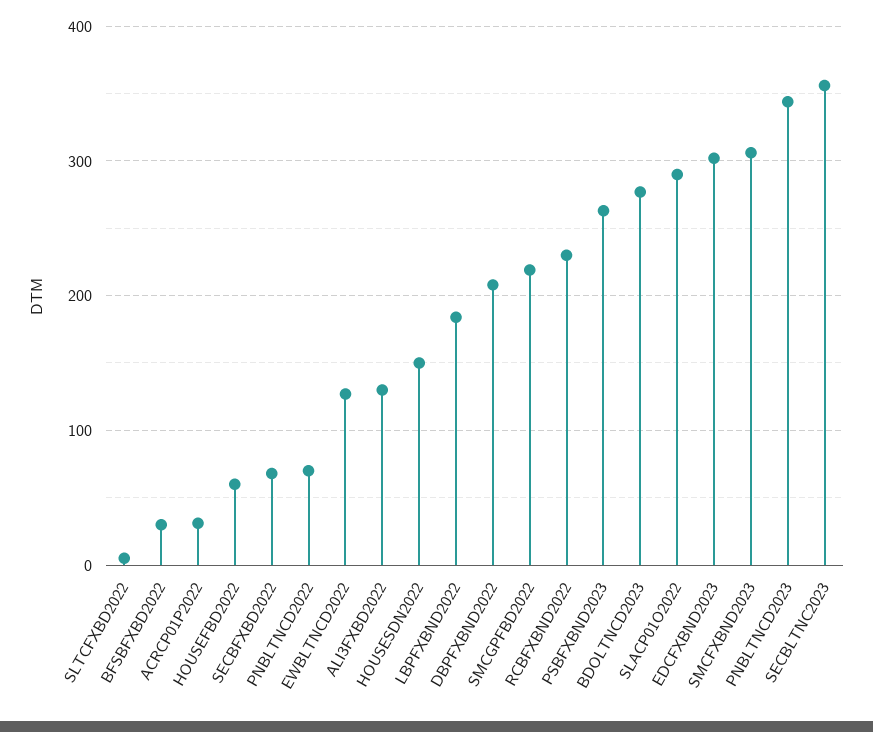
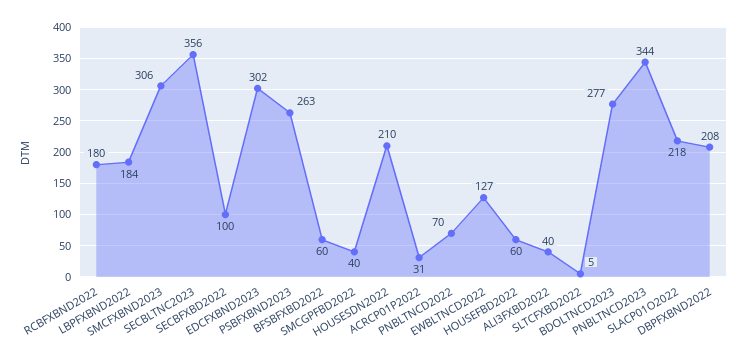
BFSBFXBD2022: 30 -> 60
SECBFXBD2022: 70 -> 100
ALI3FXBD2022: 130 -> 40
HOUSESDN2022: 150 -> 210
SMCGPFBD2022: 220 -> 40
RCBFXBND2022: 230 -> 180
SLACP01O2022: 290 -> 218

